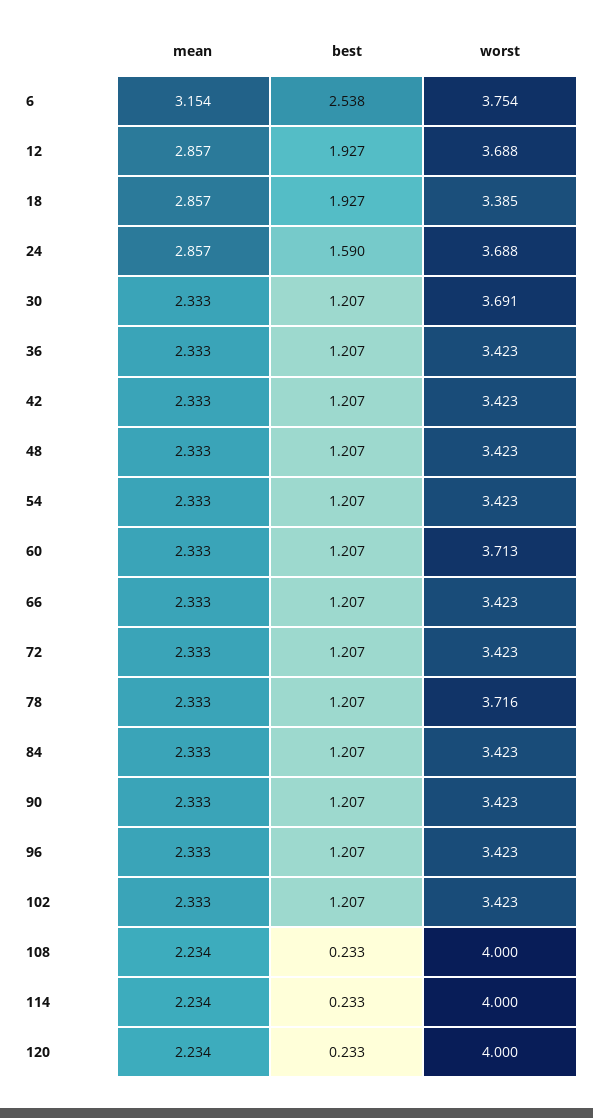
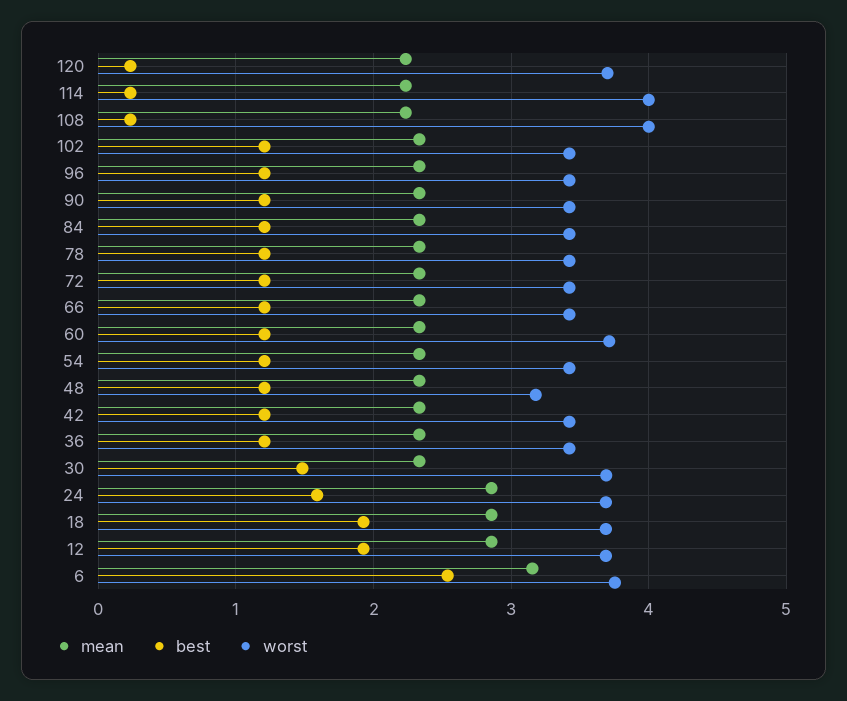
worst, 18: 3.385 -> 3.7
best, 30: 1.207 -> 1.5
worst, 48: 3.423 -> 3.2
worst, 78: 3.716 -> 3.4
worst, 120: 4 -> 3.7

